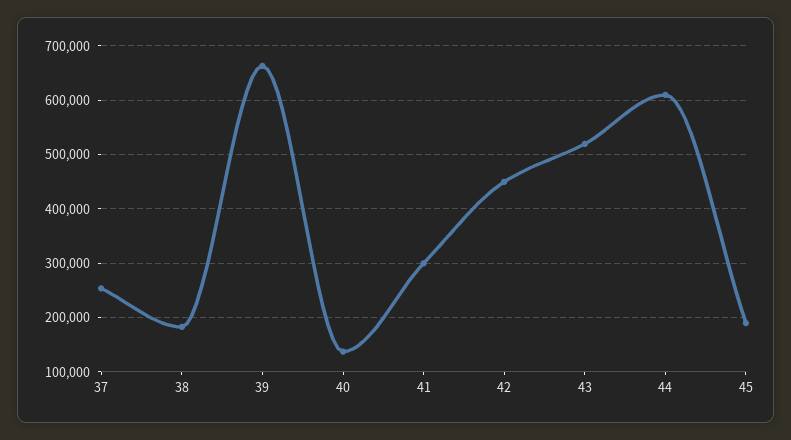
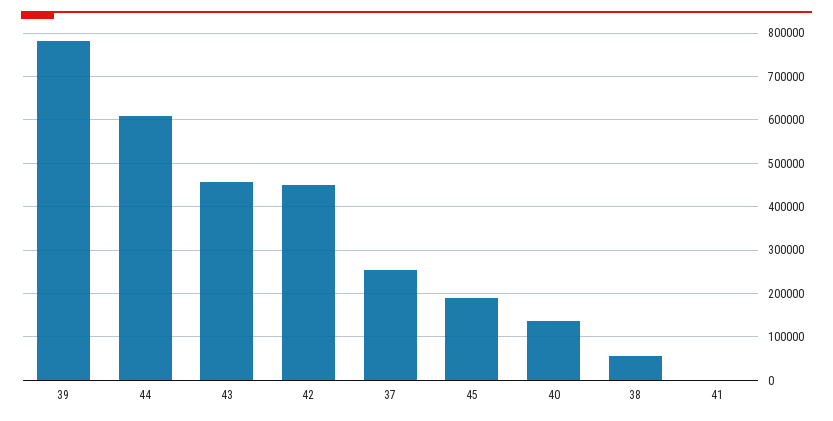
38: 180000 -> 60000
39: 660000 -> 780000
41: 300000 -> 0
43: 520000 -> 460000

